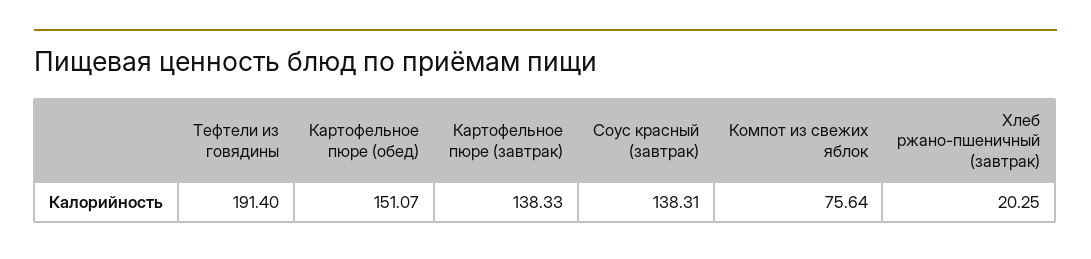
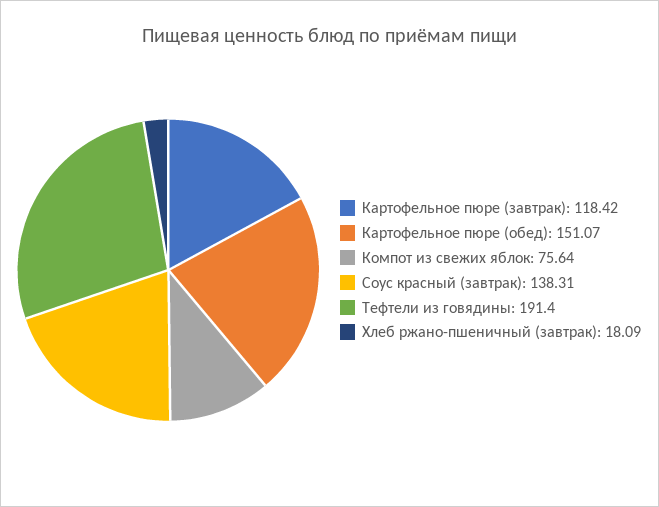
Картофельное пюре (завтрак): 138.33 -> 118.42
Хлеб ржано-пшеничный (завтрак): 20.25 -> 18.09

